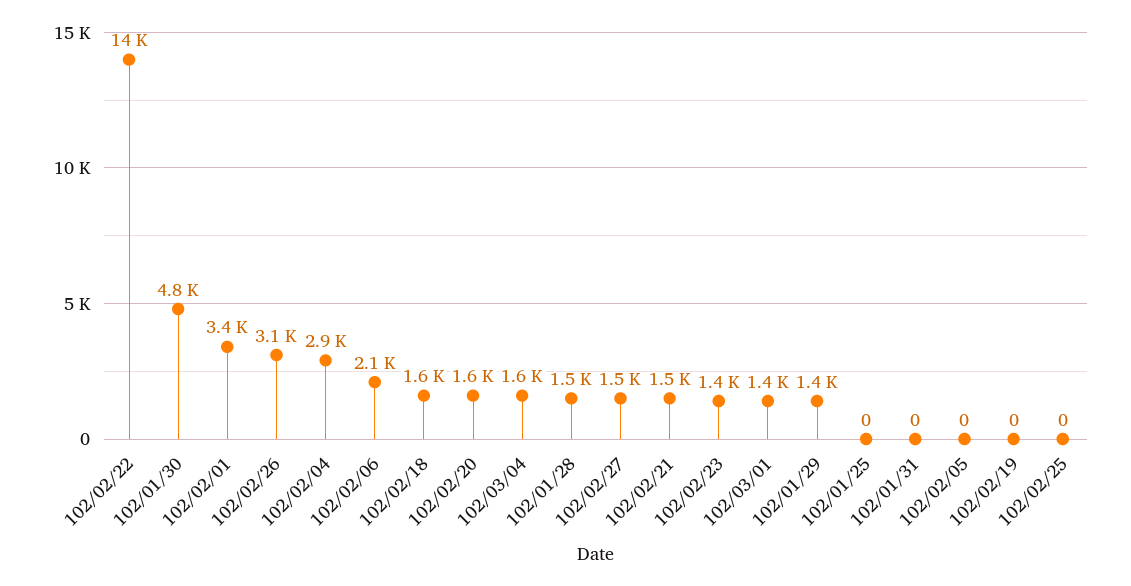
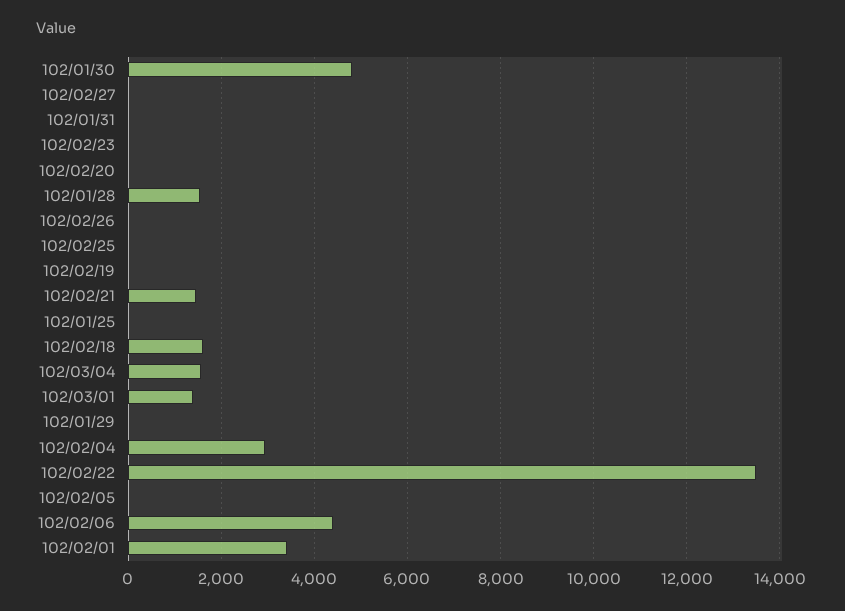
102/02/26: 3100 -> 0
102/02/06: 2100 -> 4400
102/02/20: 1600 -> 0
102/02/27: 1500 -> 0
102/02/23: 1400 -> 0
102/01/29: 1400 -> 0

